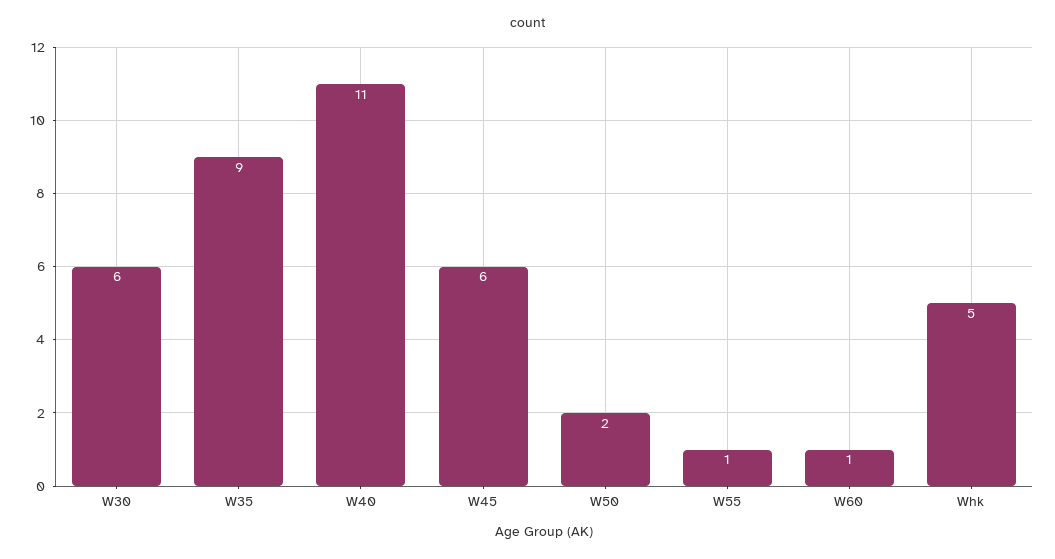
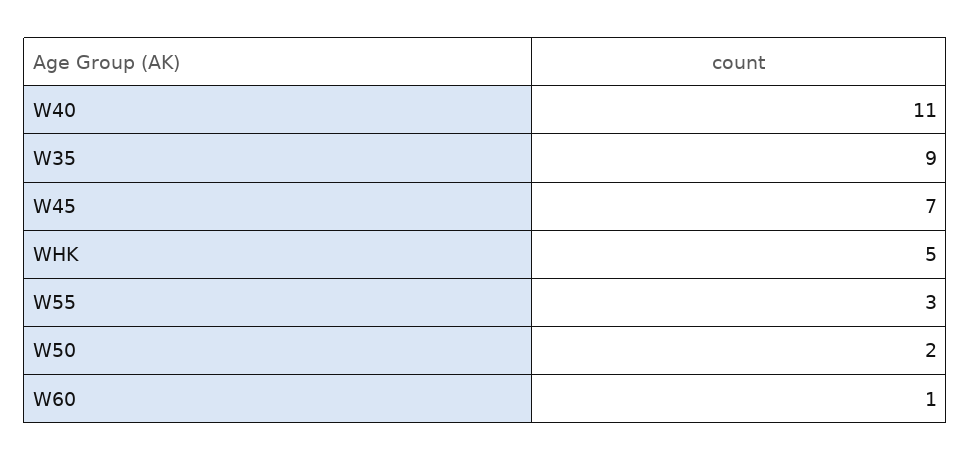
W30: 6 -> none
W45: 6 -> 7
W55: 1 -> 3

